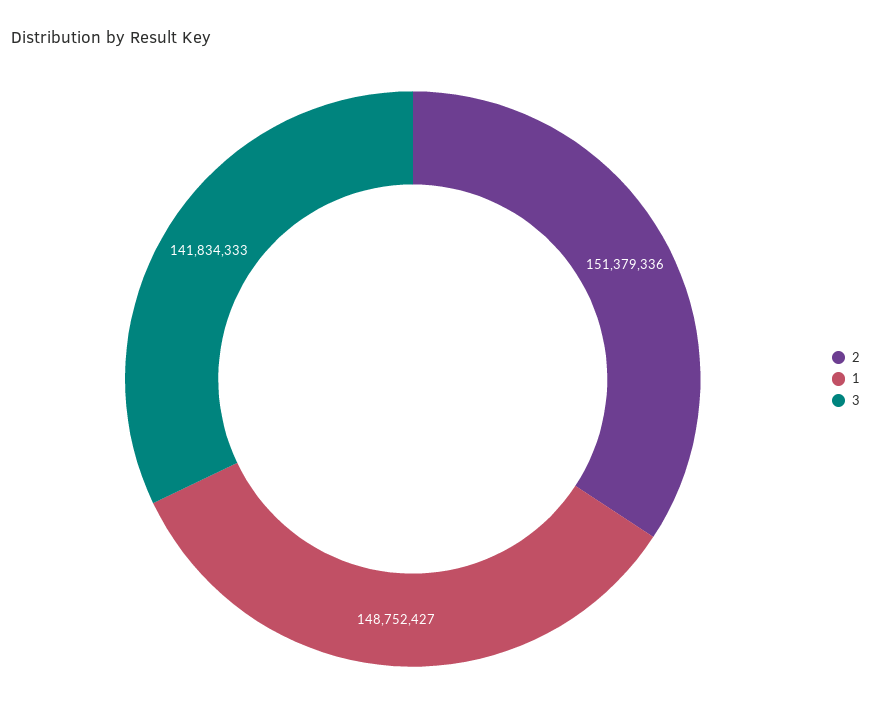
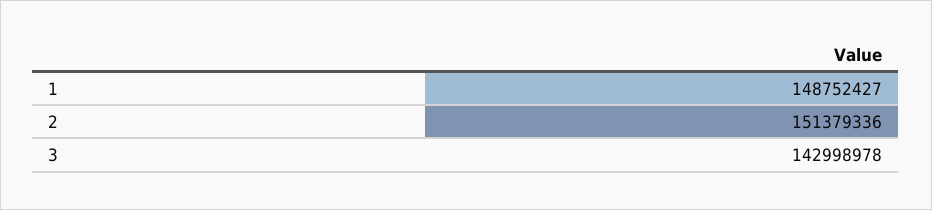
3: 141834333 -> 142998978

